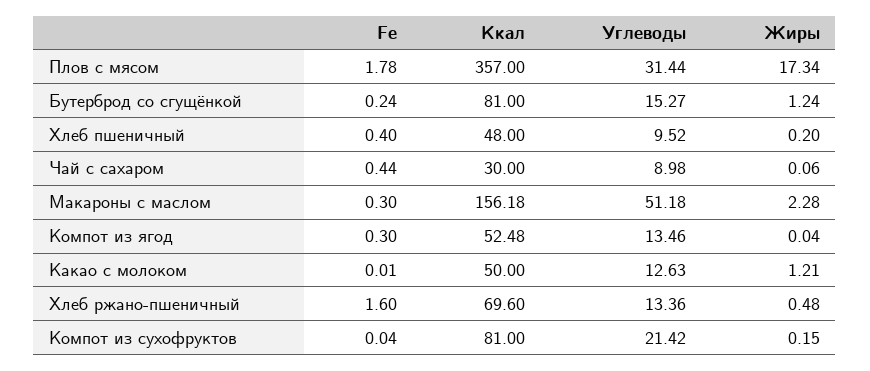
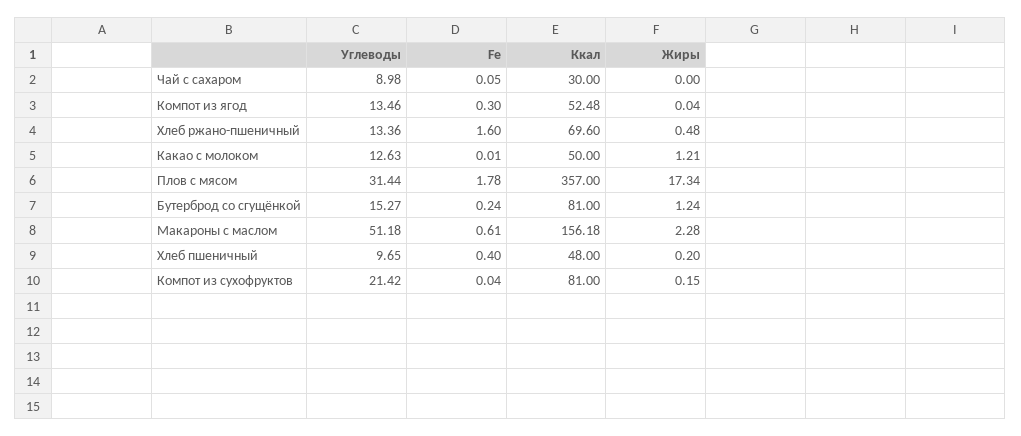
Углеводы, Хлеб пшеничный: 9.52 -> 9.65
Fe, Чай с сахаром: 0.44 -> 0.05
Жиры, Чай с сахаром: 0.06 -> 0
Fe, Макароны с маслом: 0.3 -> 0.61

